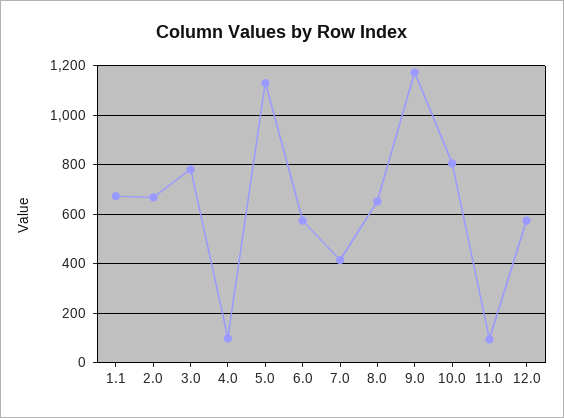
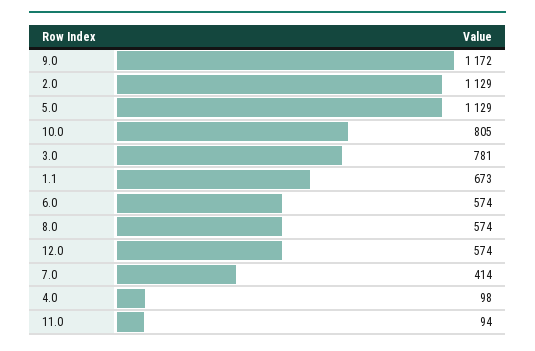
2.0: 675 -> 1129
8.0: 650 -> 574

